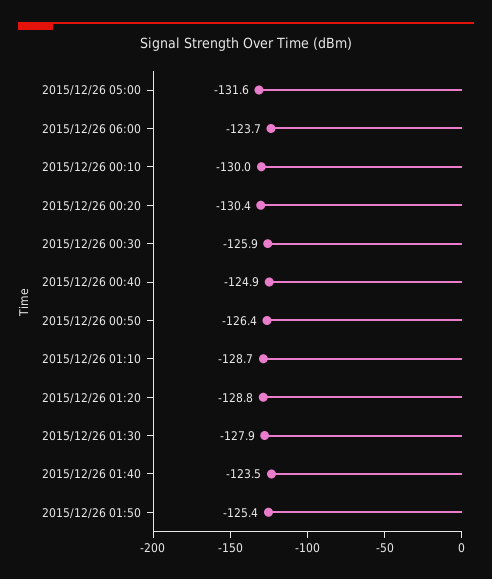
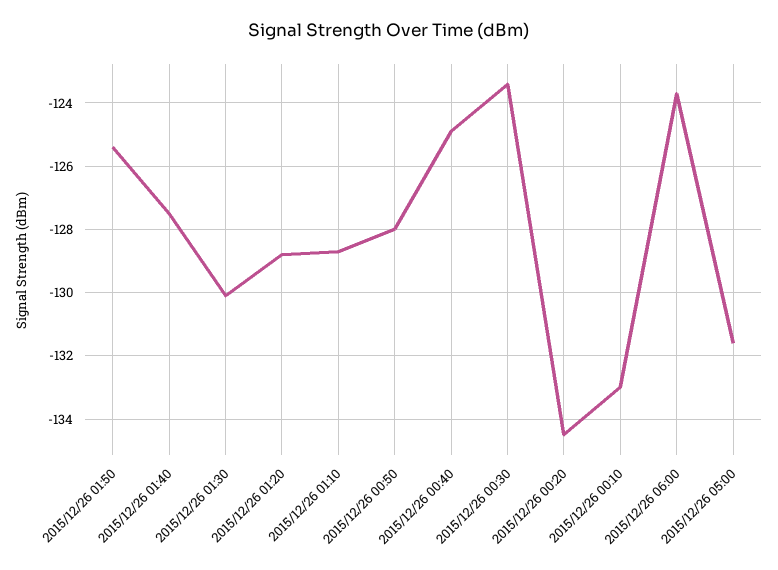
2015/12/26 00:10: -130 -> -133
2015/12/26 00:20: -130.4 -> -134.5
2015/12/26 00:30: -125.9 -> -123.5
2015/12/26 00:50: -126.4 -> -128
2015/12/26 01:30: -127.9 -> -130
2015/12/26 01:40: -123.5 -> -127.5

